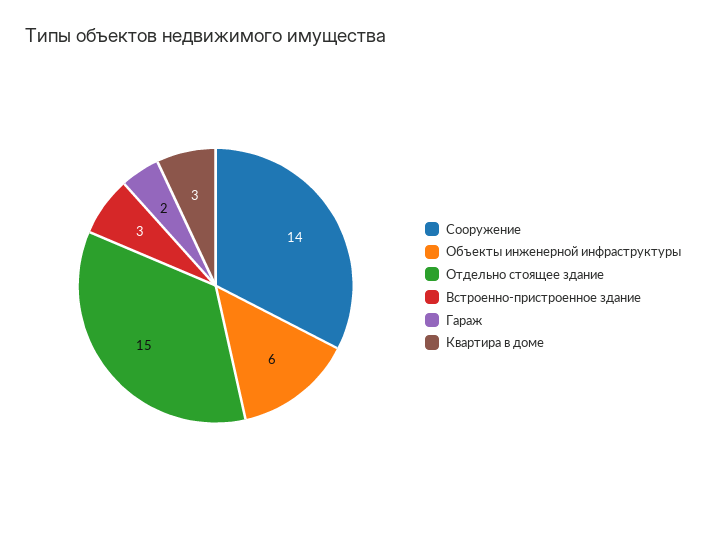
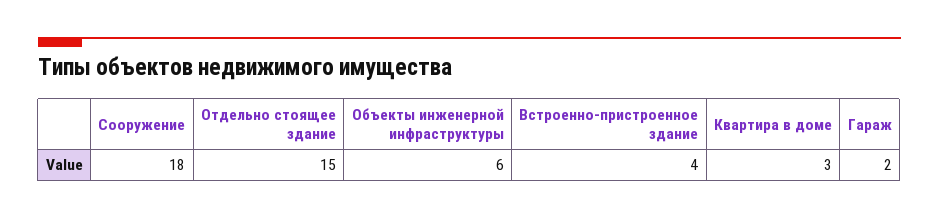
Сооружение: 14 -> 18
Встроенно-пристроенное здание: 3 -> 4

